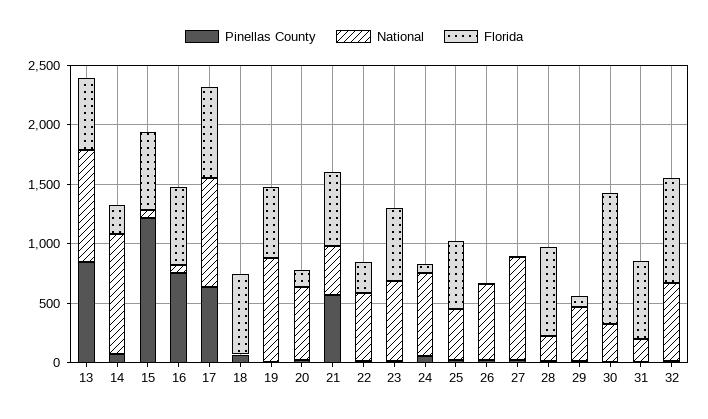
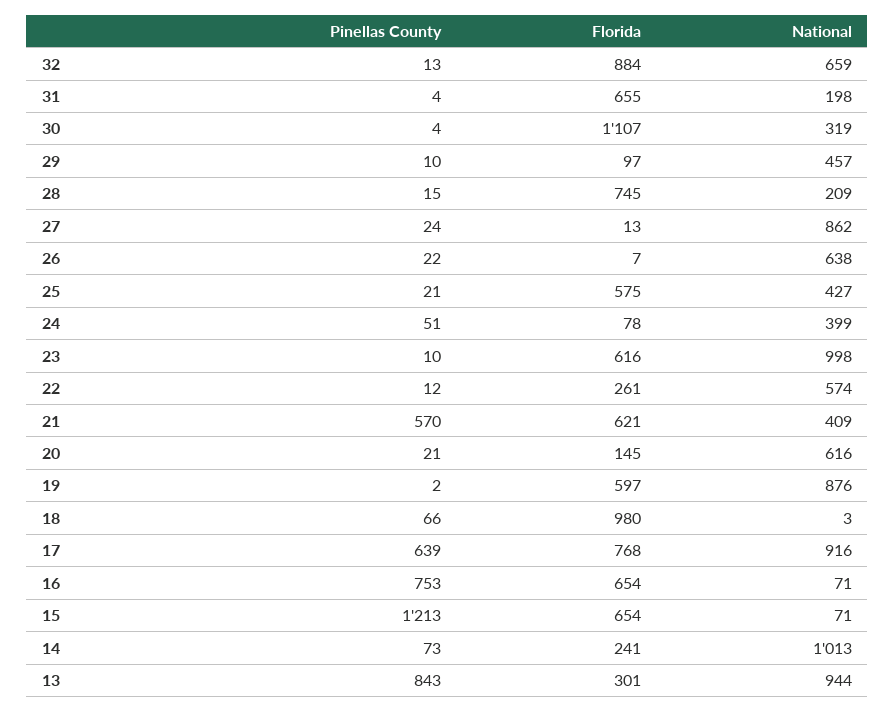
Florida, 13: 600 -> 301
Florida, 18: 700 -> 980
National, 23: 700 -> 998
National, 24: 700 -> 399

